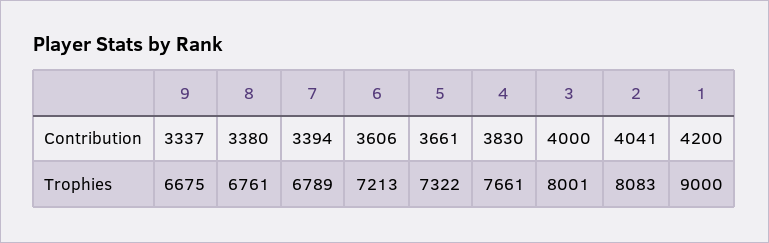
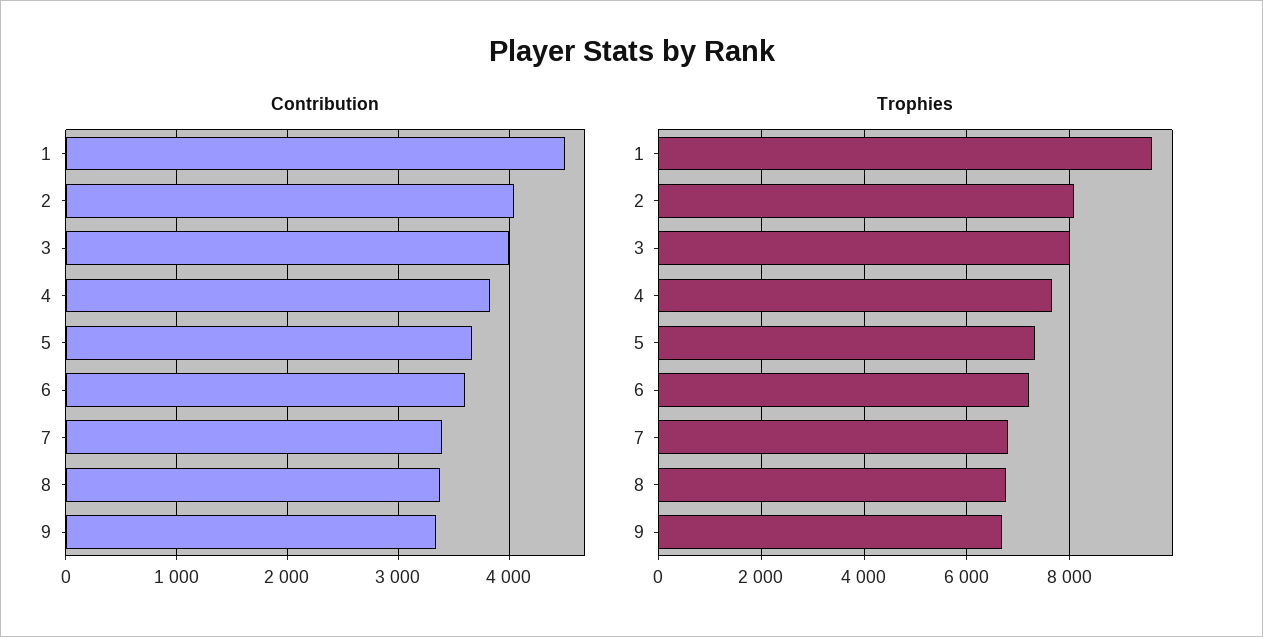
Contribution, 1: 4200 -> 4500
Trophies, 1: 9000 -> 9600

